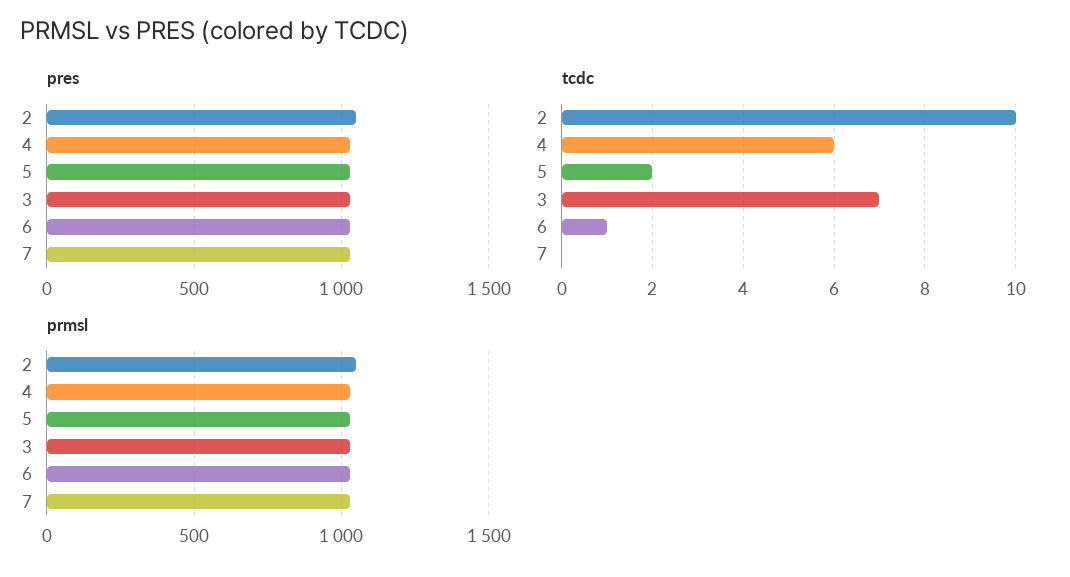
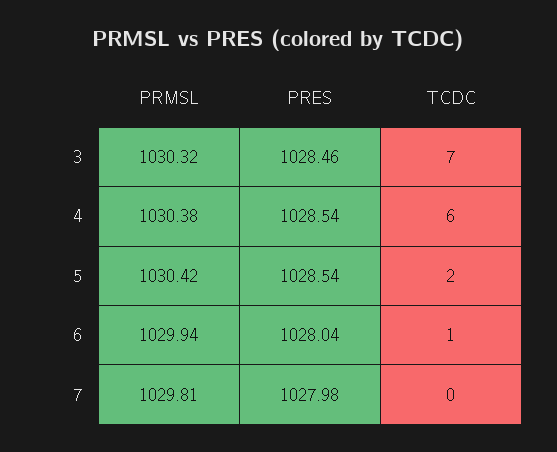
pres, 2: 1050 -> none
tcdc, 2: 10 -> none
prmsl, 2: 1050 -> none

